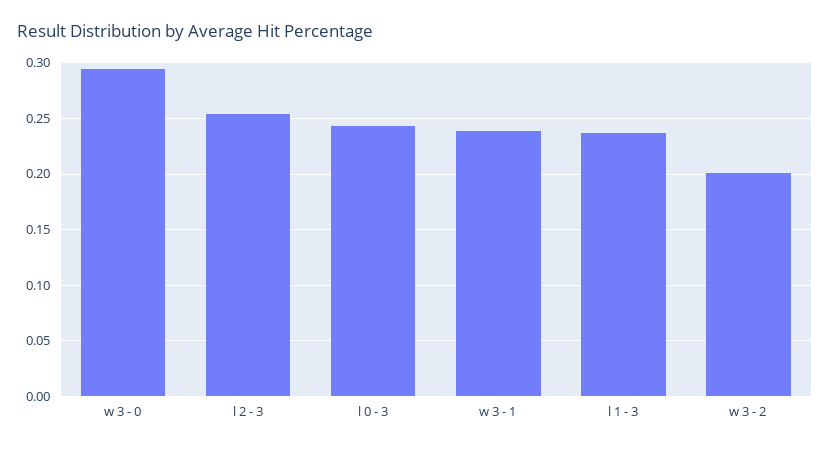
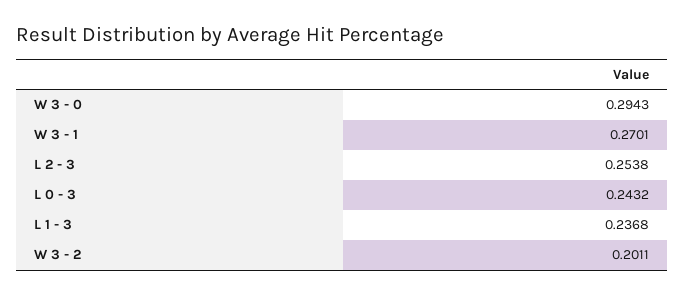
w 3 - 1: 0.24 -> 0.2701

